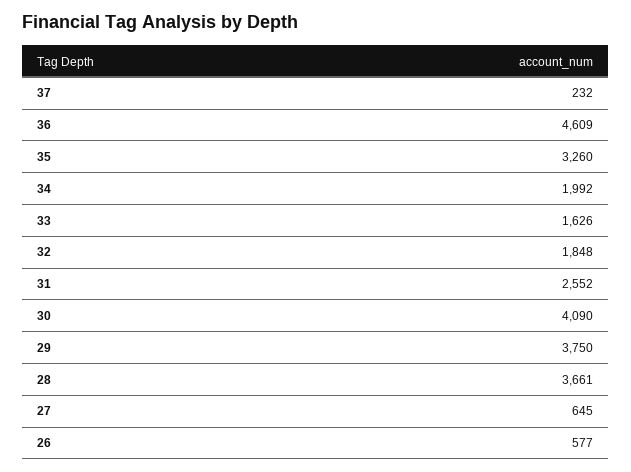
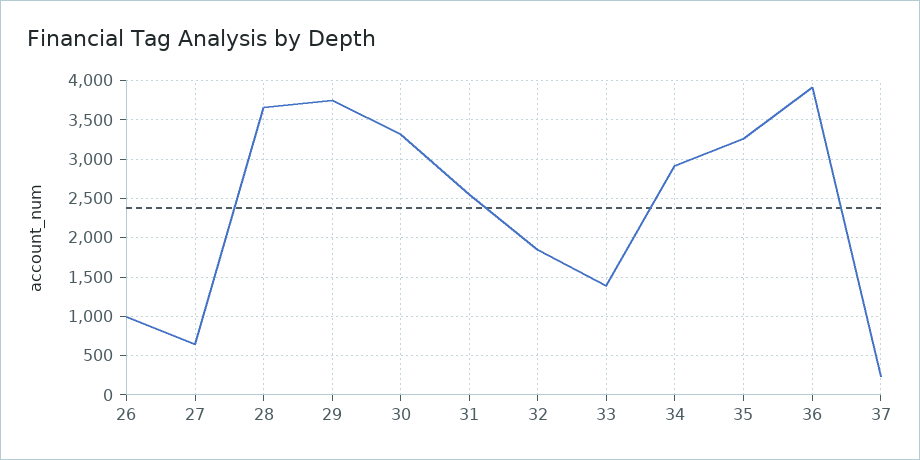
36: 4609 -> 3900
34: 1992 -> 2900
33: 1626 -> 1400
30: 4090 -> 3300
26: 577 -> 1000

